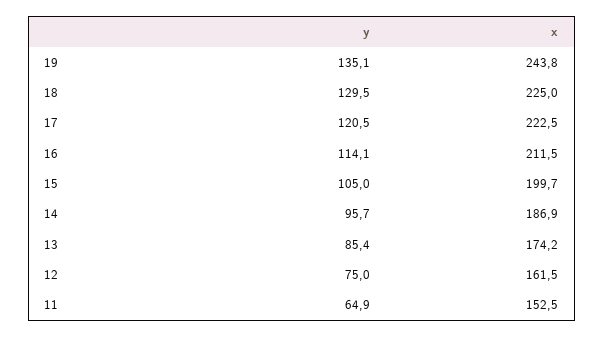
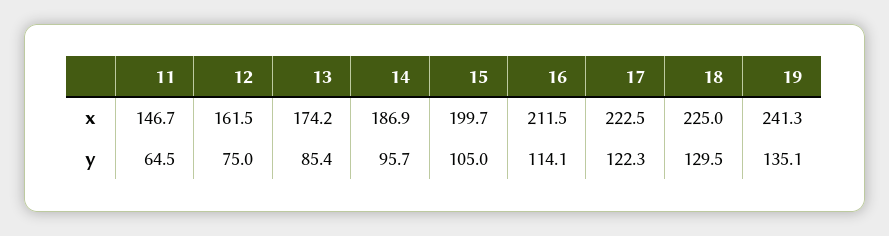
x, 19: 243.8 -> 241.3
y, 17: 120.5 -> 122.3
y, 11: 64.9 -> 64.5
x, 11: 152.5 -> 146.7

